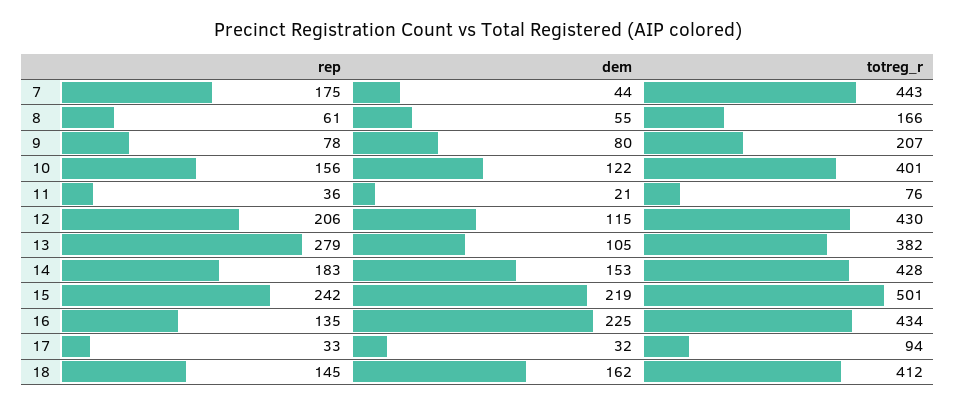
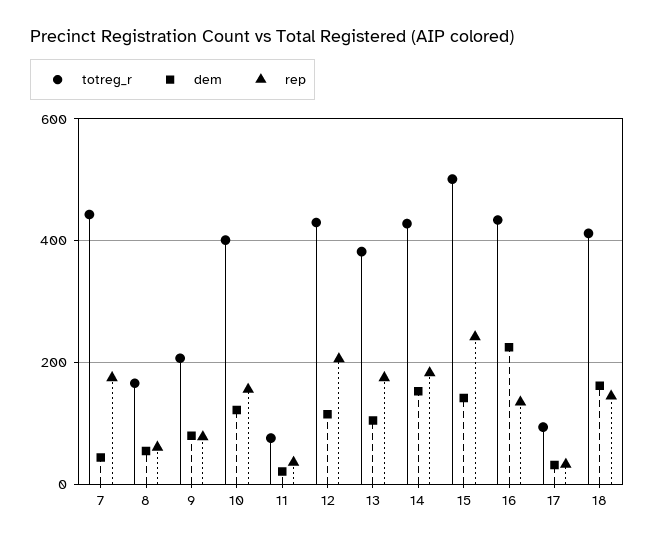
rep, 13: 279 -> 180
dem, 15: 219 -> 140

